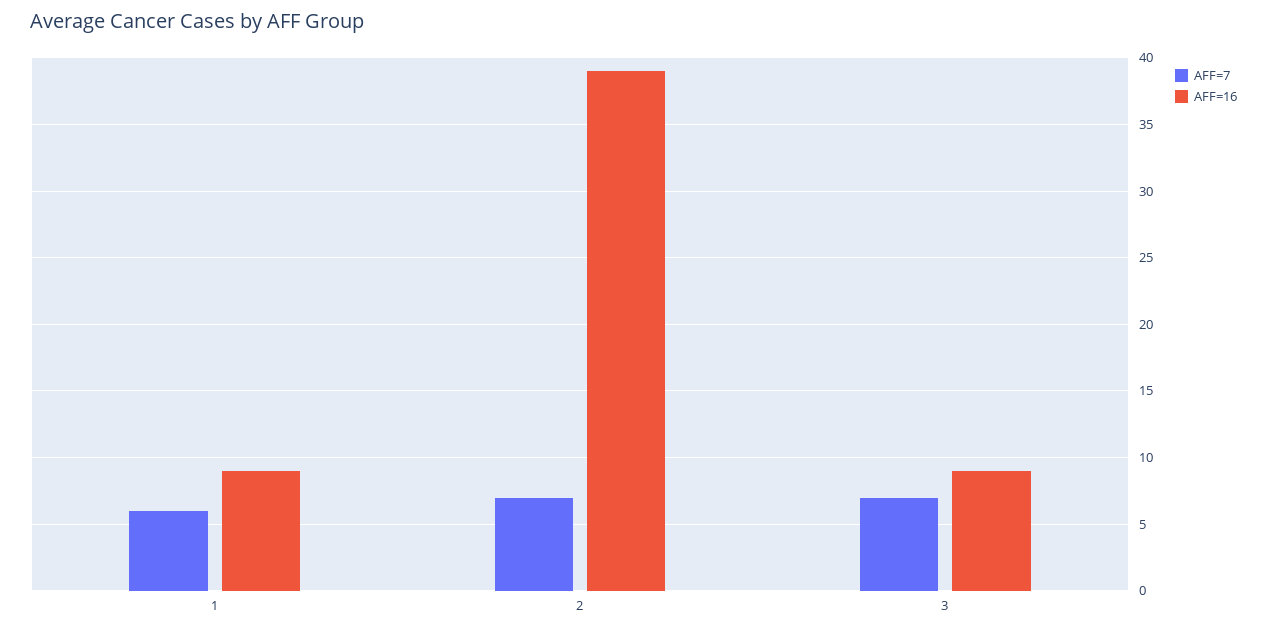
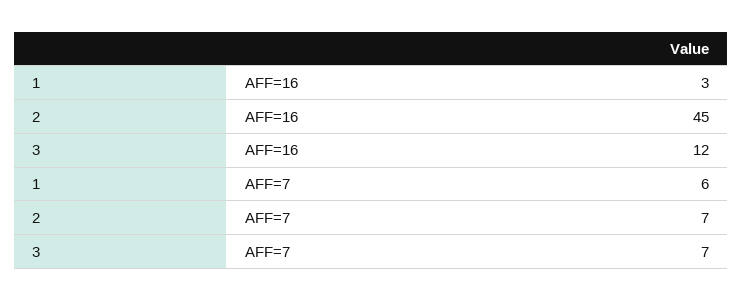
AFF=16, 1: 9 -> 3
AFF=16, 2: 39 -> 45
AFF=16, 3: 9 -> 12

